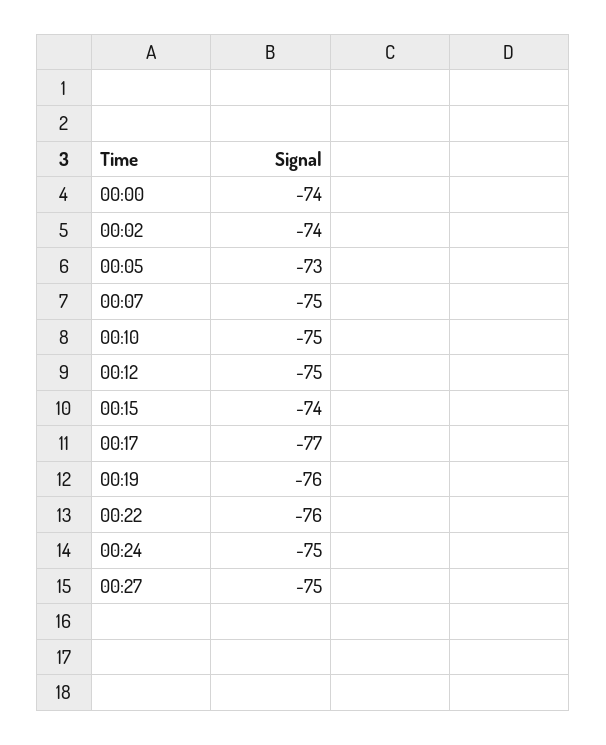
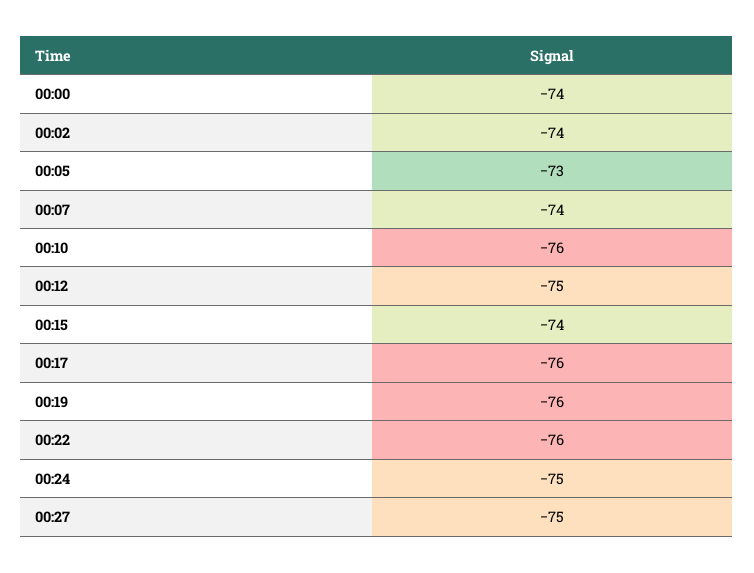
00:07: -75 -> -74
00:10: -75 -> -76
00:17: -77 -> -76

